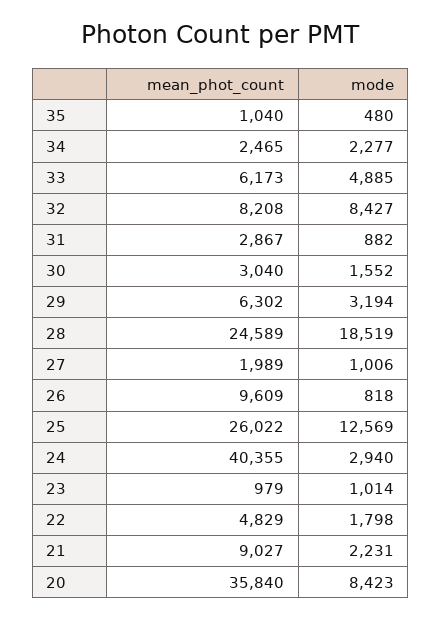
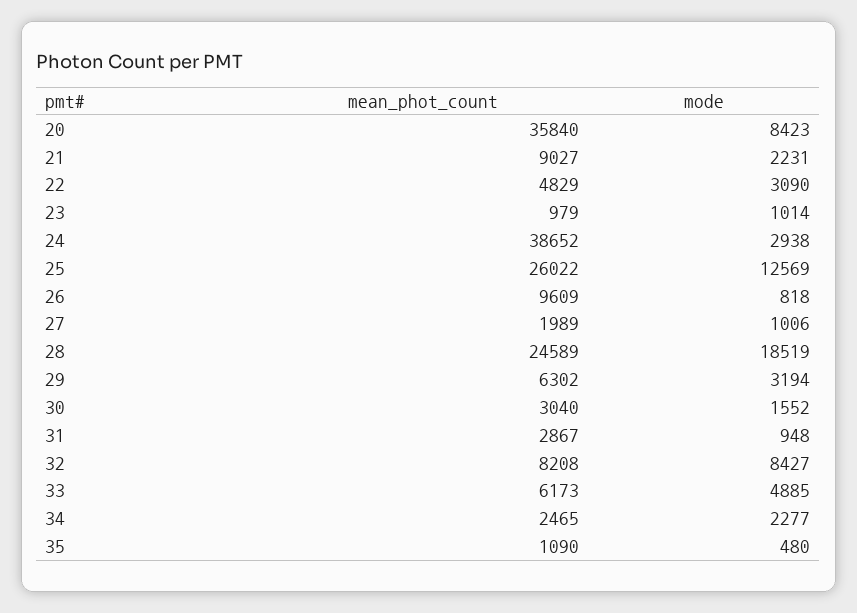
mean_phot_count, 35: 1040 -> 1090
mode, 31: 882 -> 948
mean_phot_count, 24: 40355 -> 38652
mode, 24: 2940 -> 2938
mode, 22: 1798 -> 3090

